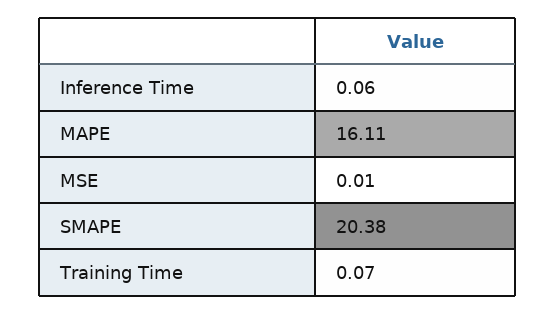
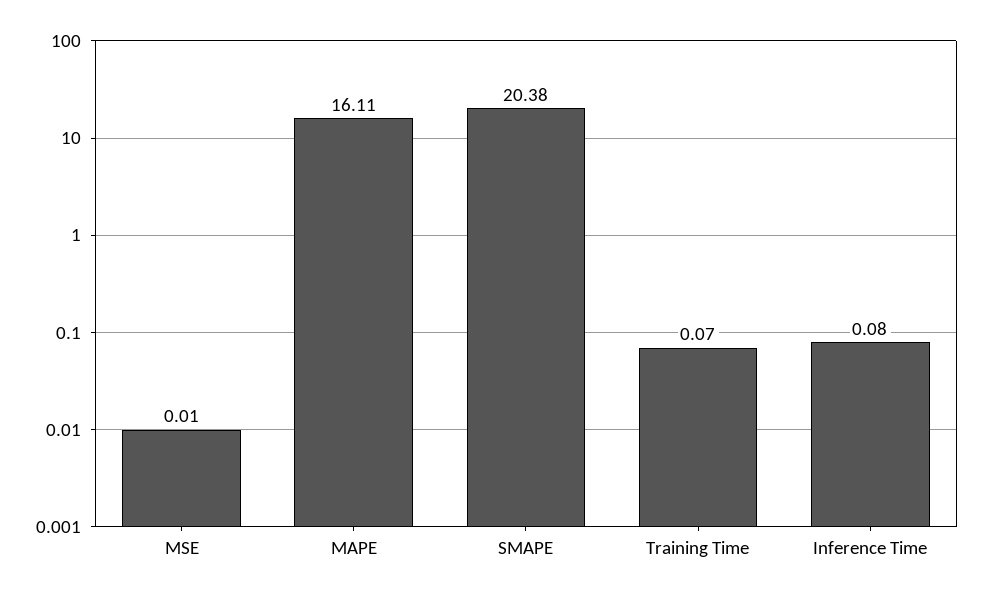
Inference Time: 0.06 -> 0.08

